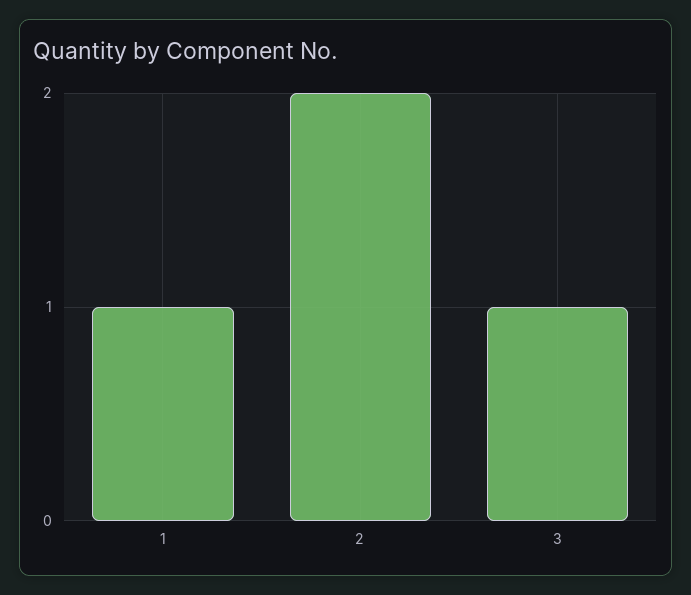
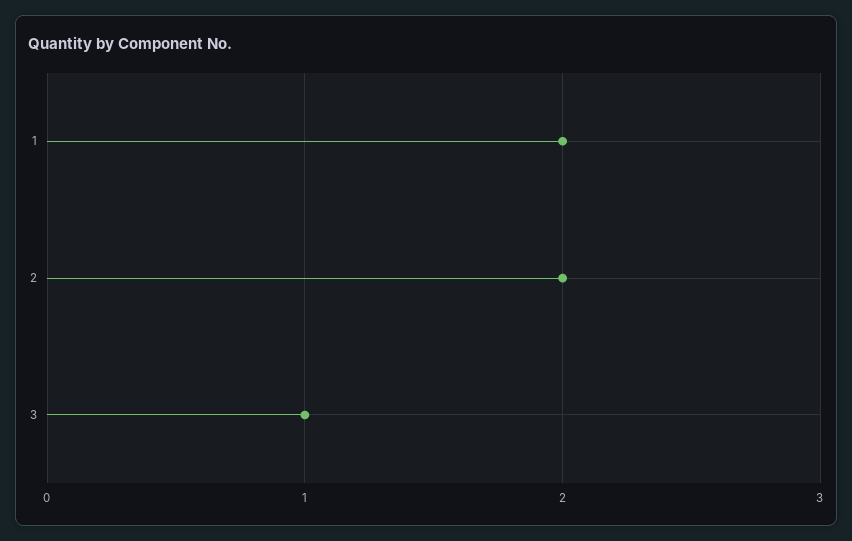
1: 1 -> 2

